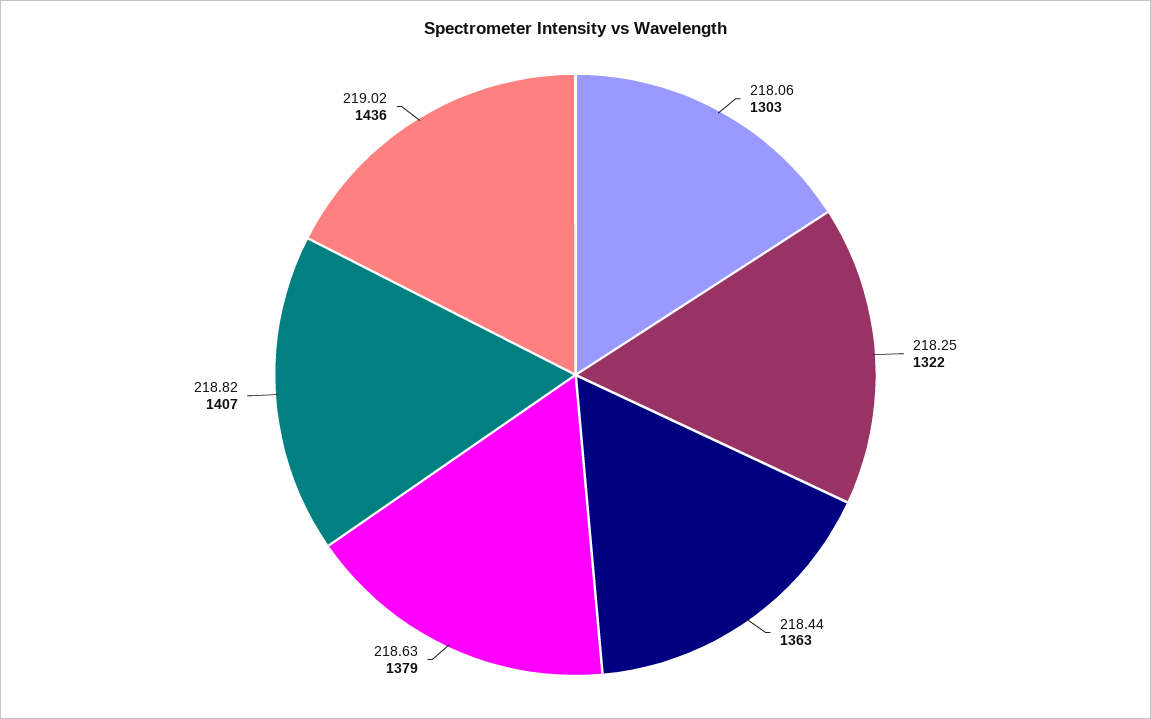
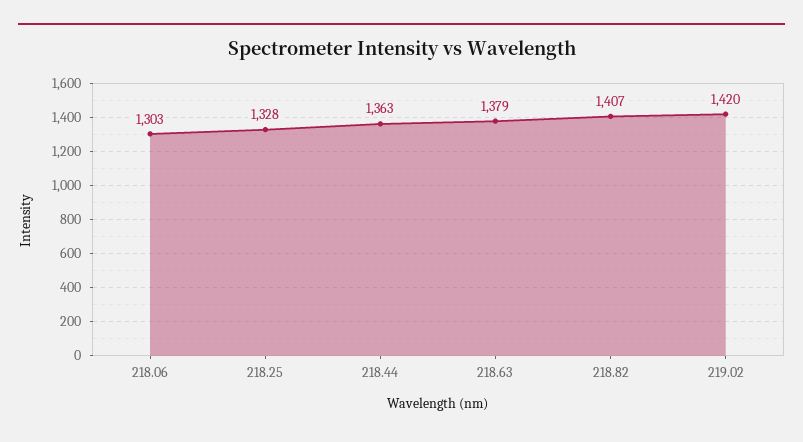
218.25: 1322 -> 1328
219.02: 1436 -> 1420

